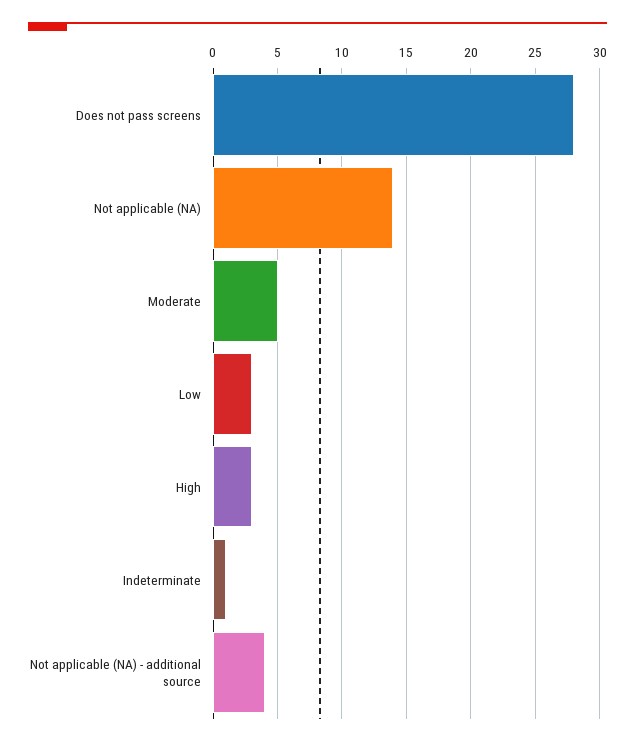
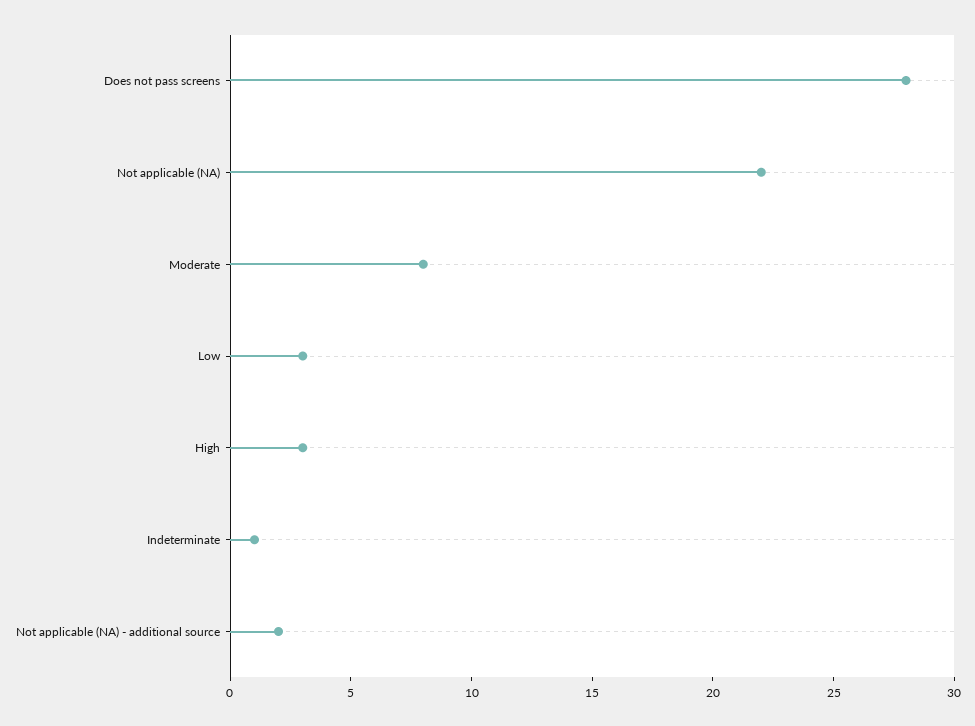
Not applicable (NA): 14 -> 22
Moderate: 5 -> 8
Not applicable (NA) - additional source: 4 -> 2

